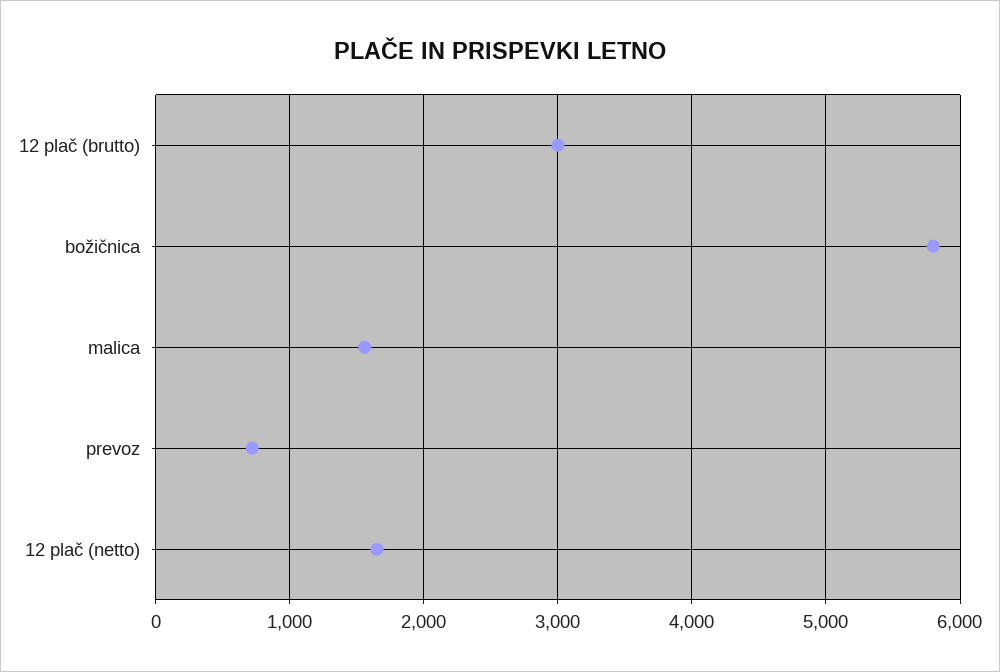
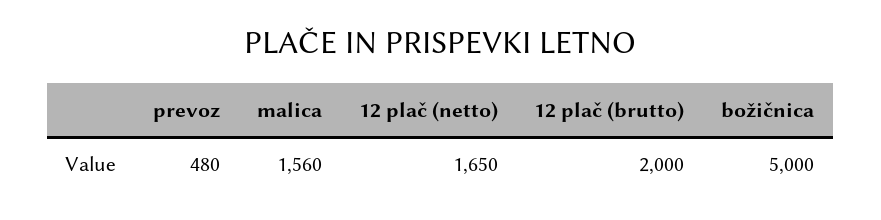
12 plač (brutto): 3000 -> 2000
božičnica: 5800 -> 5000
prevoz: 700 -> 480

